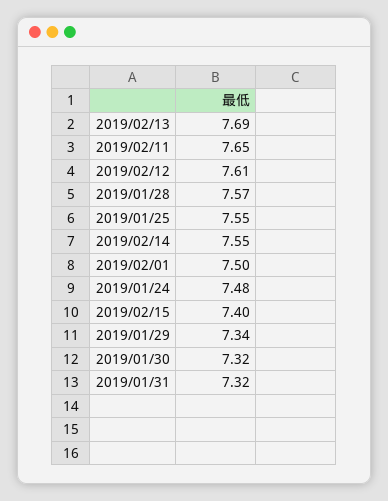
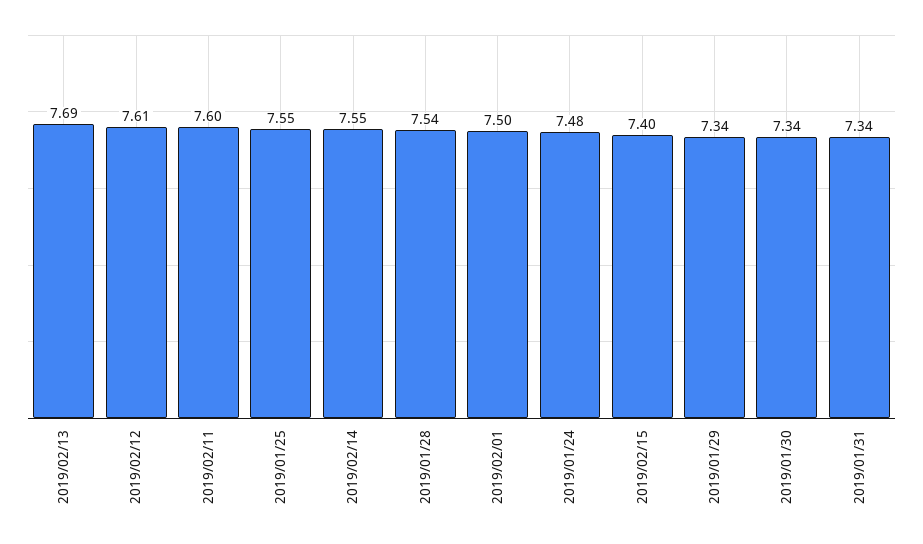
2019/02/11: 7.65 -> 7.6
2019/01/28: 7.57 -> 7.54
2019/01/30: 7.32 -> 7.34
2019/01/31: 7.32 -> 7.34

